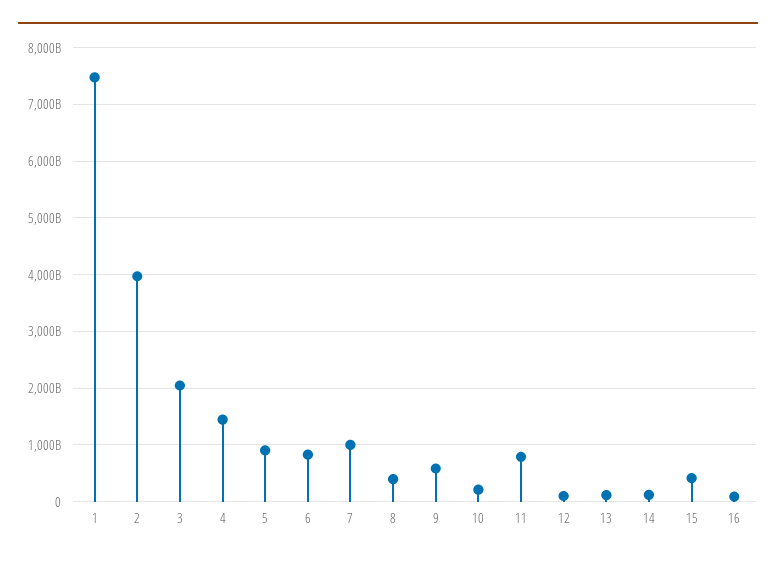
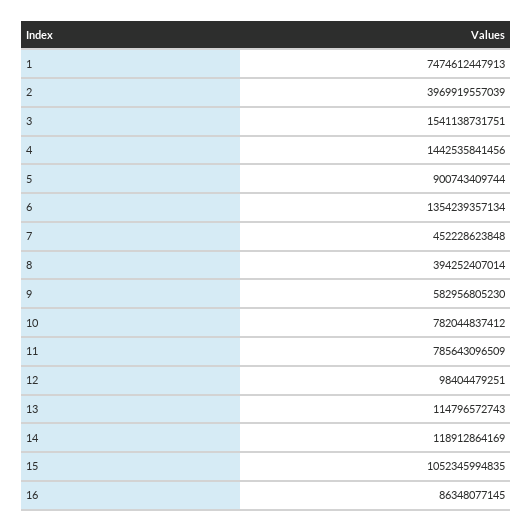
3: 2000000000000 -> 1541138731751
6: 800000000000 -> 1354239357134
7: 1000000000000 -> 452228623848
10: 200000000000 -> 782044837412
15: 400000000000 -> 1052345994835

